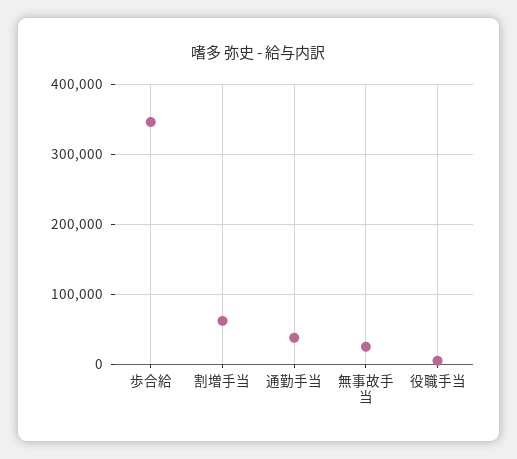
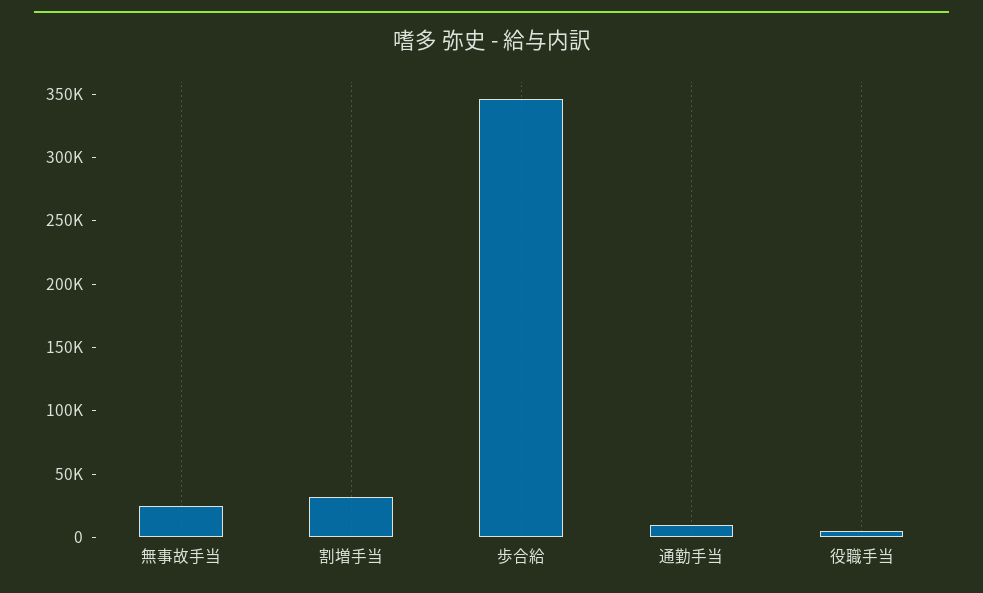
割増手当: 60000 -> 30000
通勤手当: 40000 -> 10000

